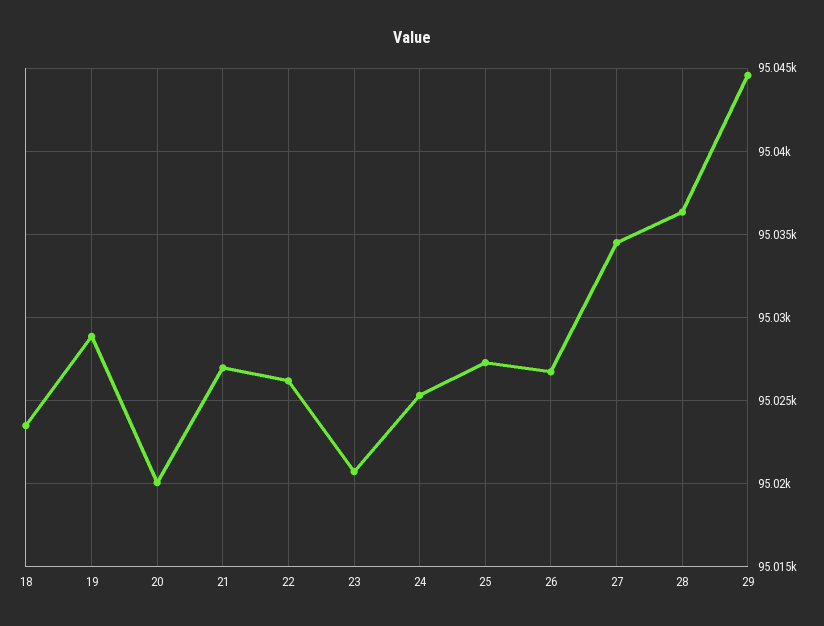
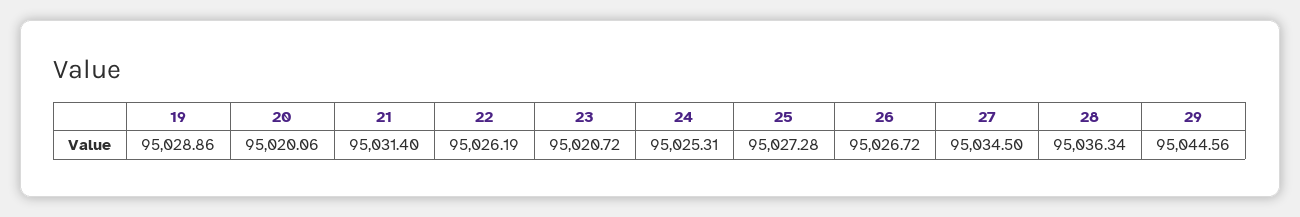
18: 95023.5 -> none
21: 95027 -> 95031.4

